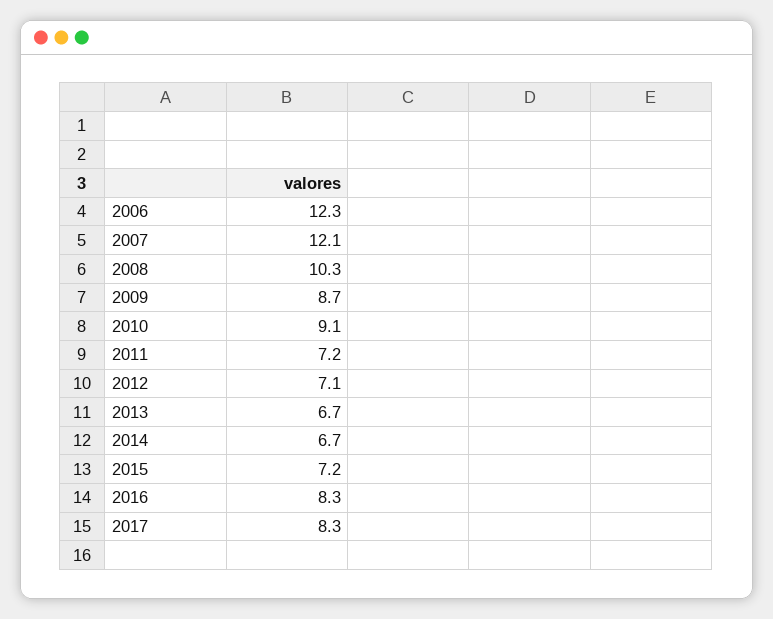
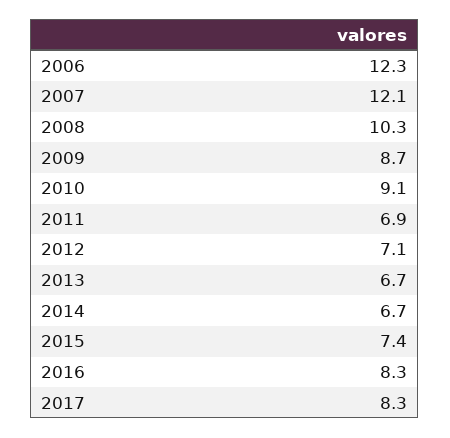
2011: 7.2 -> 6.9
2015: 7.2 -> 7.4

